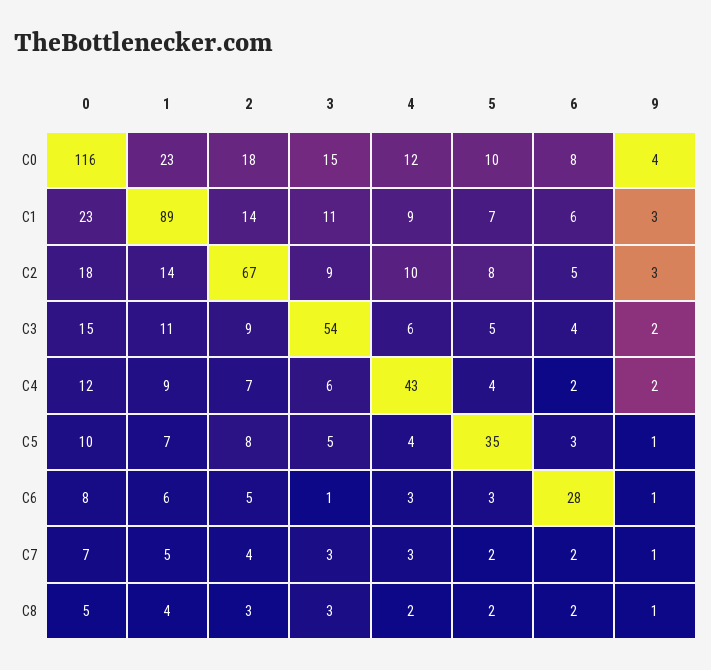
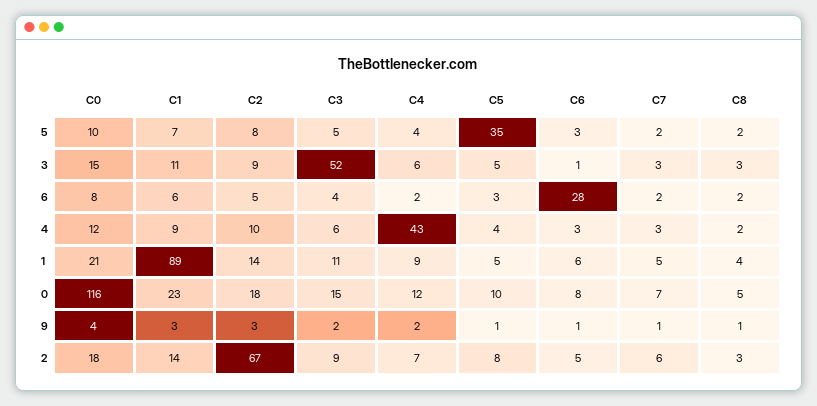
1, C0: 23 -> 21
3, C3: 54 -> 52
1, C5: 7 -> 5
2, C7: 4 -> 6

